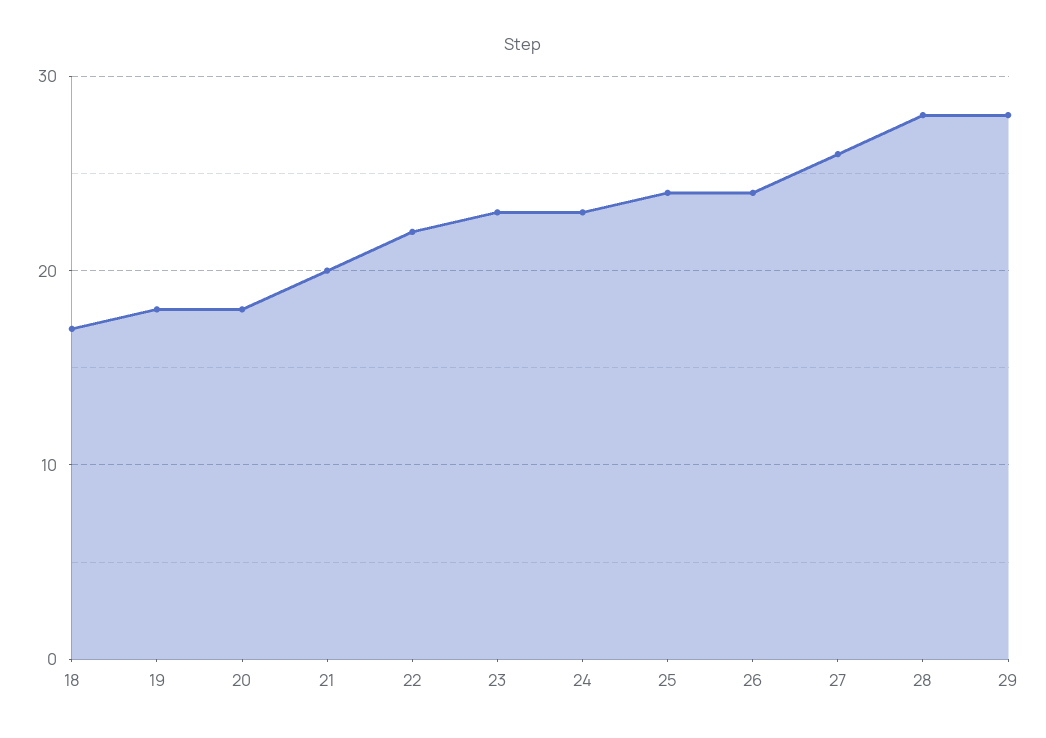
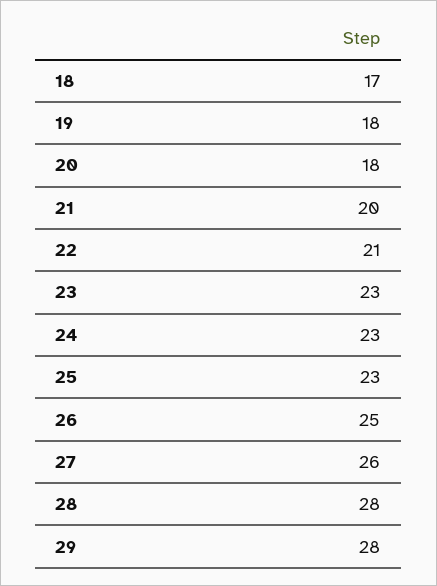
22: 22 -> 21
25: 24 -> 23
26: 24 -> 25

